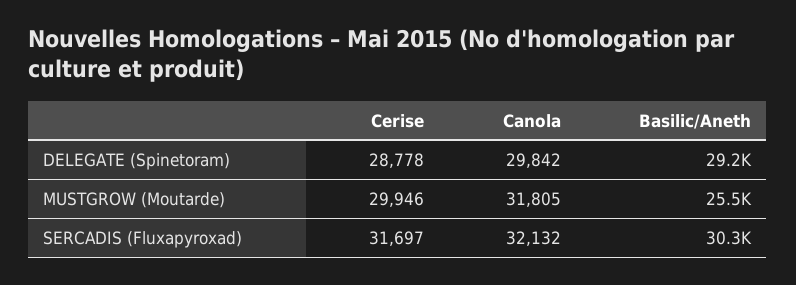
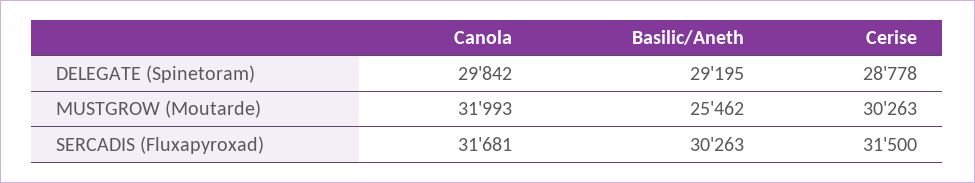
Cerise, MUSTGROW (Moutarde): 29946 -> 30263
Canola, MUSTGROW (Moutarde): 31805 -> 31993
Cerise, SERCADIS (Fluxapyroxad): 31697 -> 31500
Canola, SERCADIS (Fluxapyroxad): 32132 -> 31681

